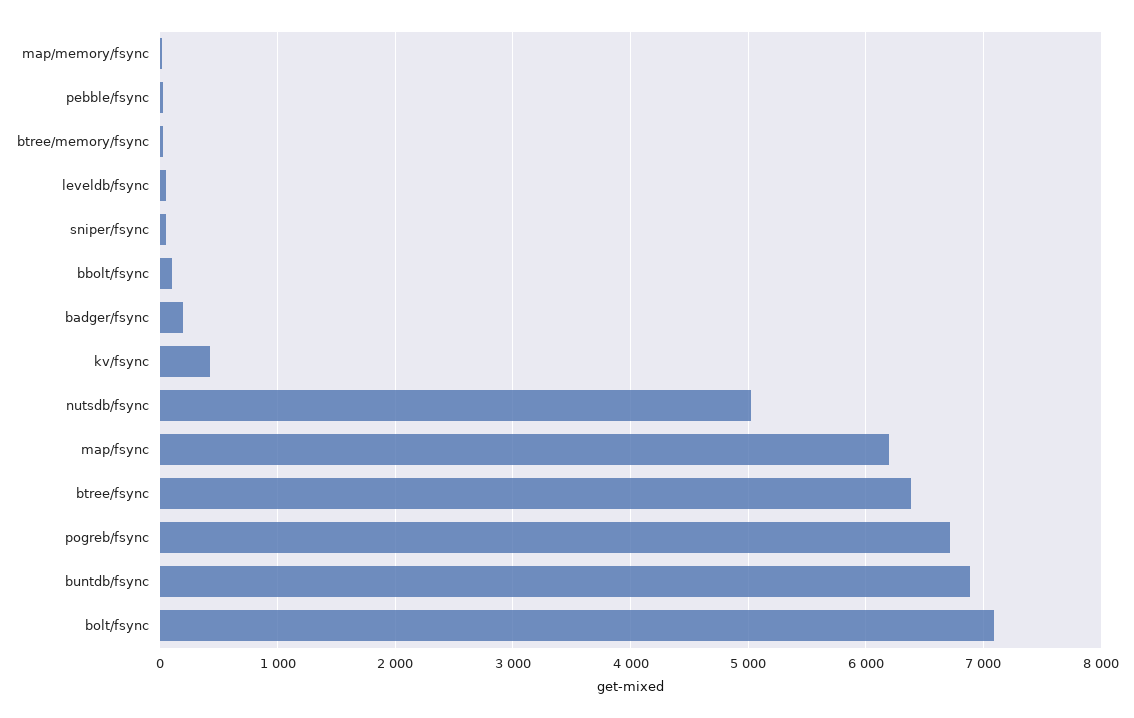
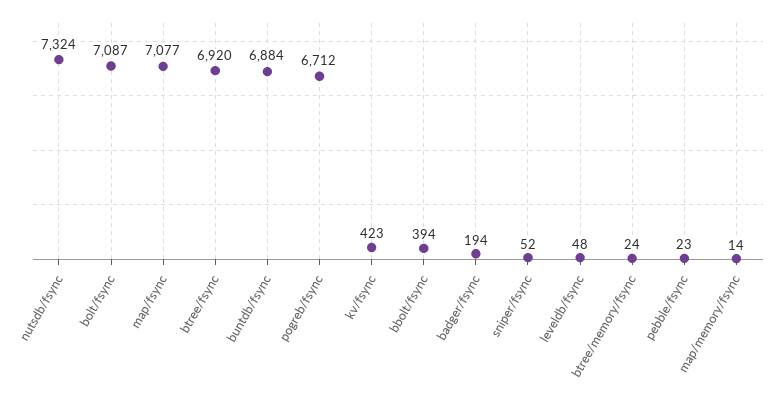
bbolt/fsync: 100 -> 394
nutsdb/fsync: 5000 -> 7324
map/fsync: 6200 -> 7077
btree/fsync: 6400 -> 6920

